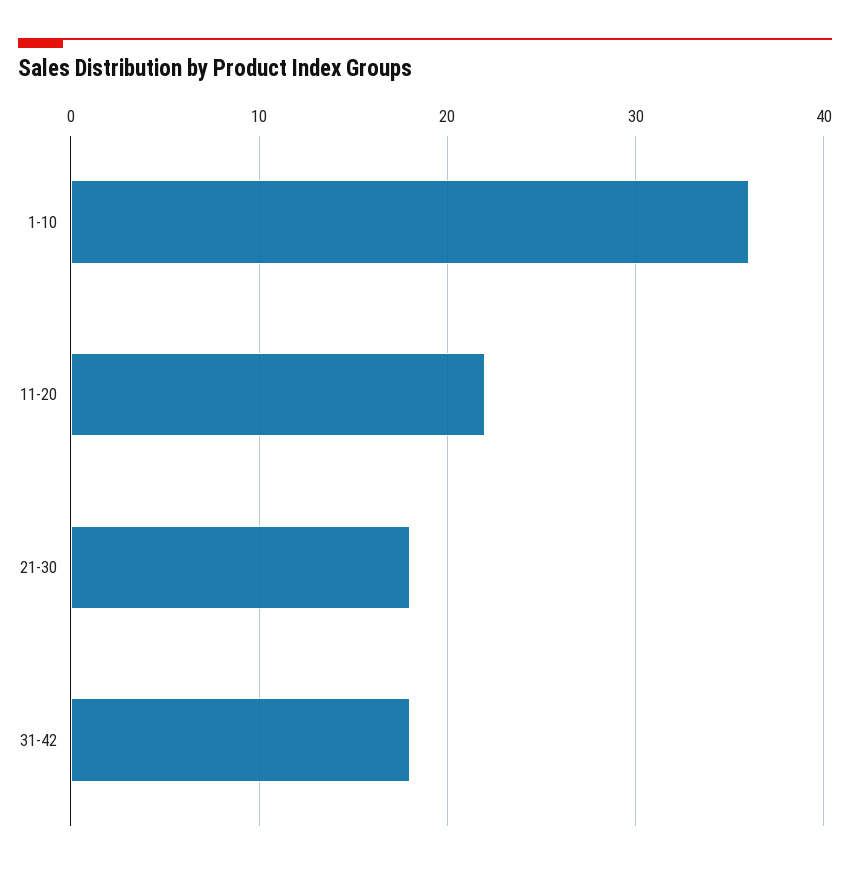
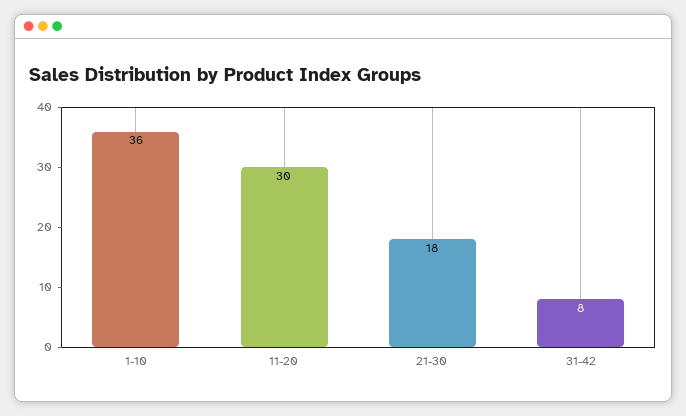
11-20: 22 -> 30
31-42: 18 -> 8

